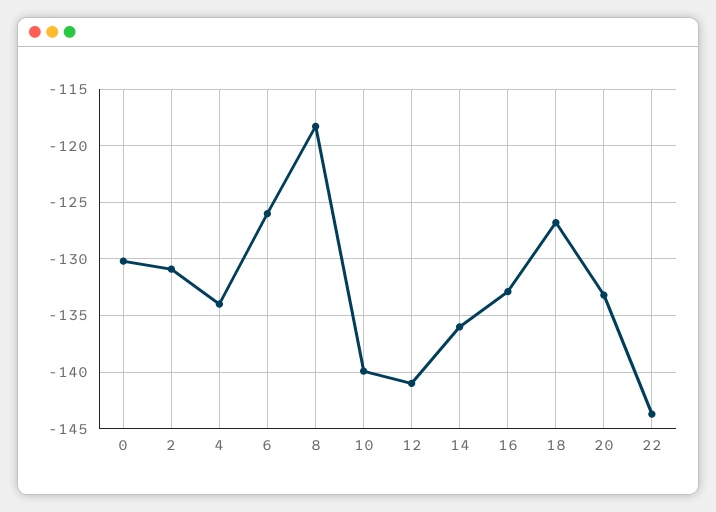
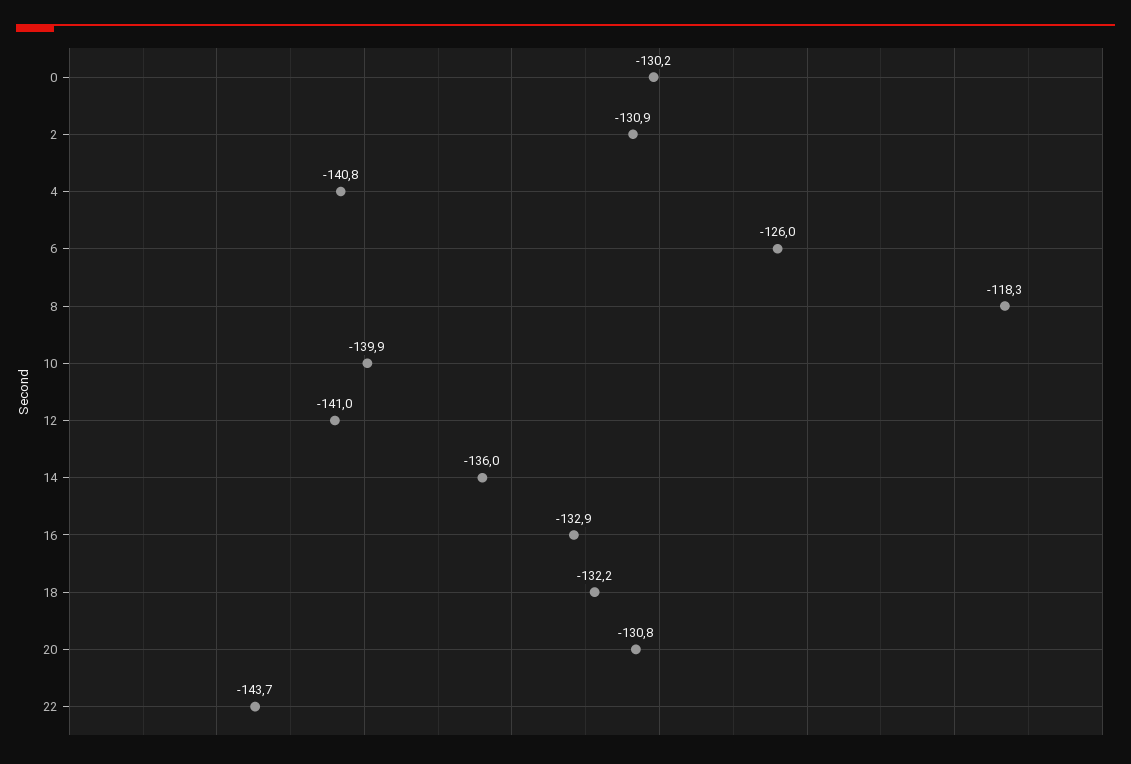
4: -134 -> -140.8
18: -127 -> -132.2
20: -133 -> -130.8

